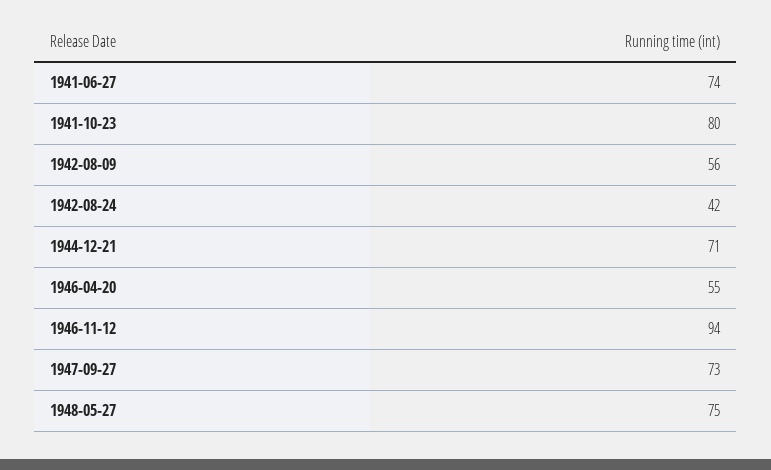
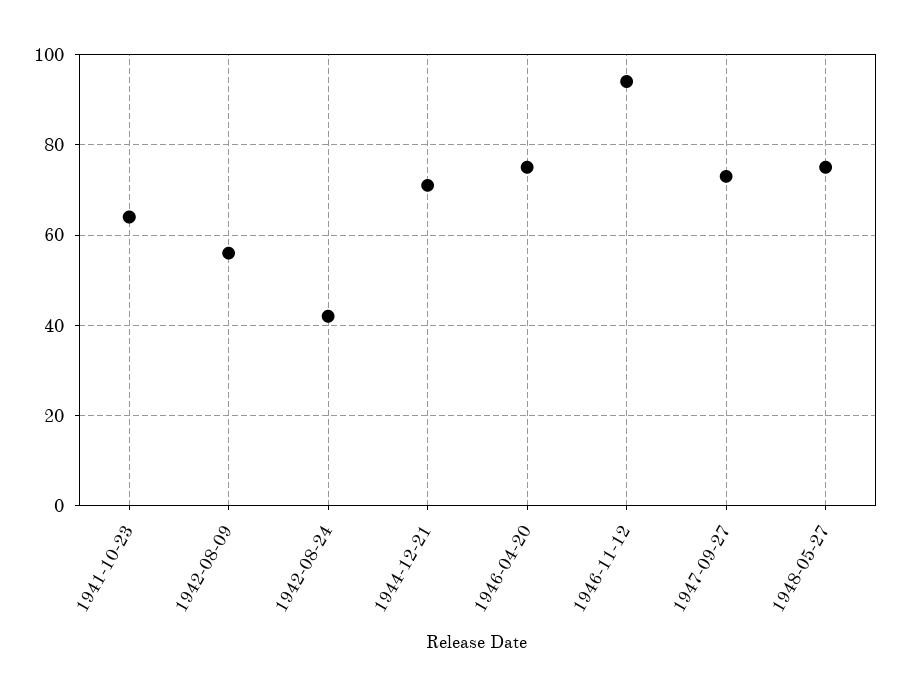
1941-06-27: 74 -> none
1941-10-23: 80 -> 65
1946-04-20: 55 -> 75

